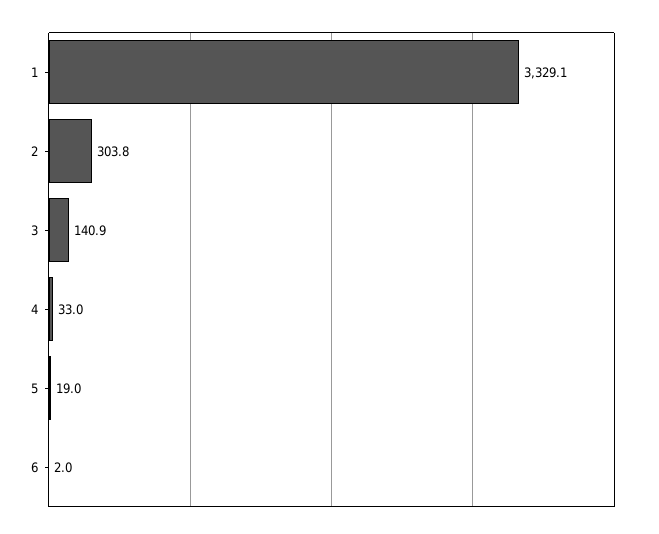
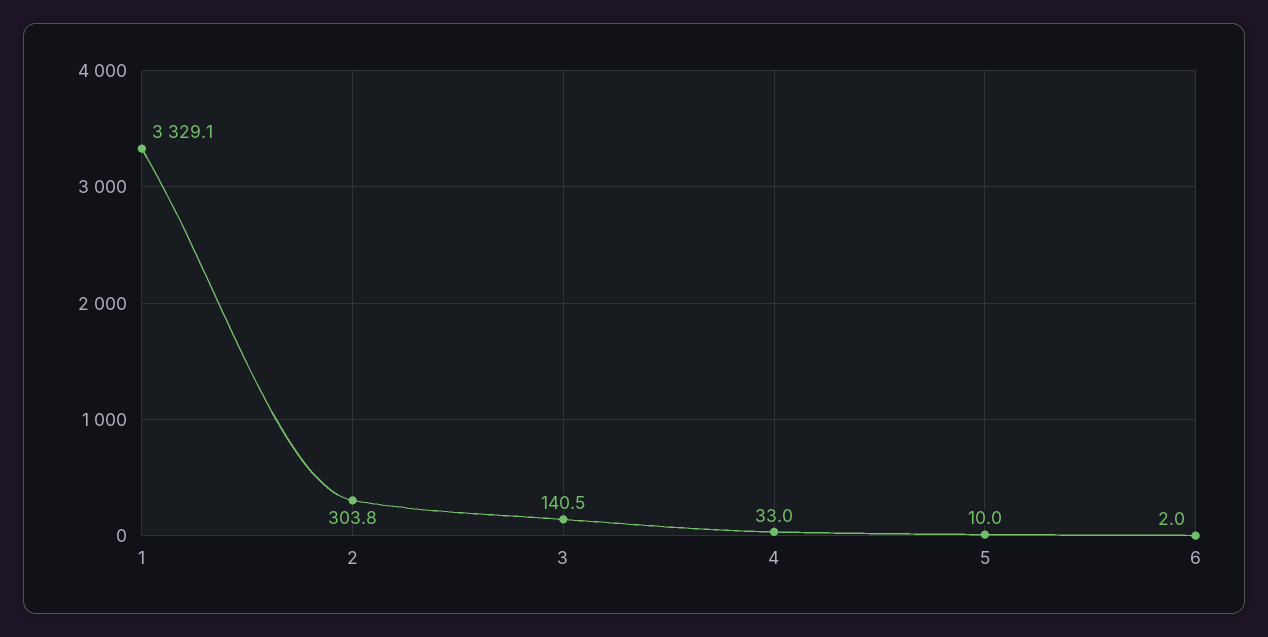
3: 140.9 -> 140.5
5: 19 -> 10

